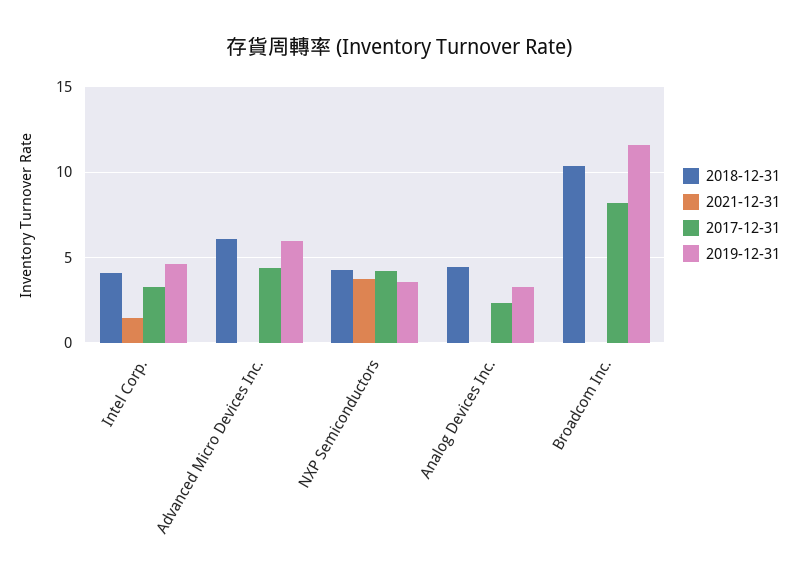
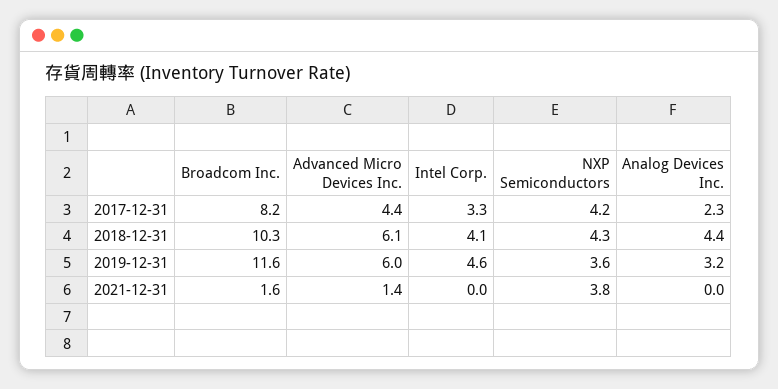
2021-12-31, Intel Corp.: 1.5 -> 0
2021-12-31, Advanced Micro Devices Inc.: 0 -> 1.4
2021-12-31, Broadcom Inc.: 0 -> 1.6

